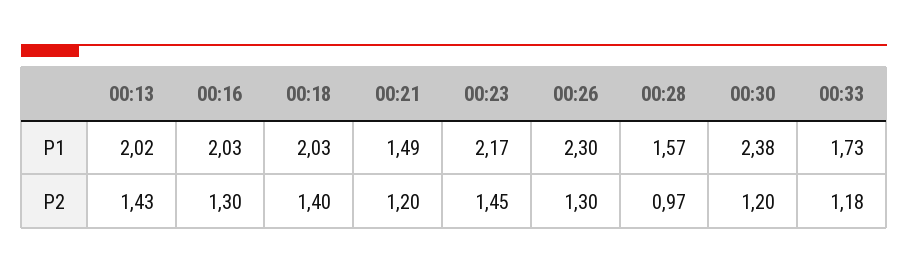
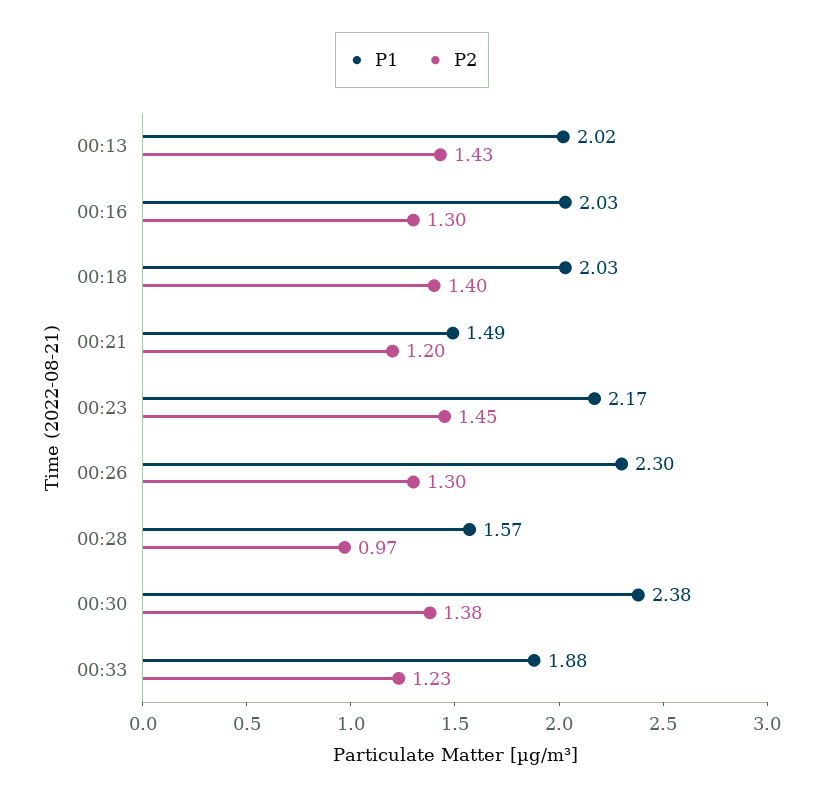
P1, 00:33: 1.73 -> 1.88
P2, 00:30: 1.2 -> 1.38
P2, 00:33: 1.18 -> 1.23

